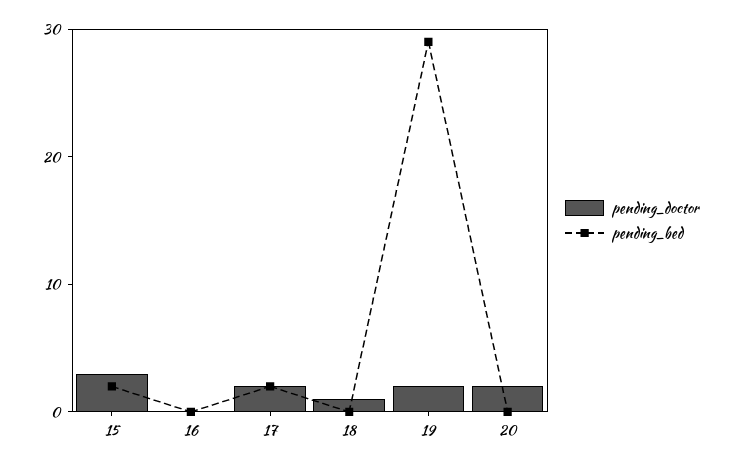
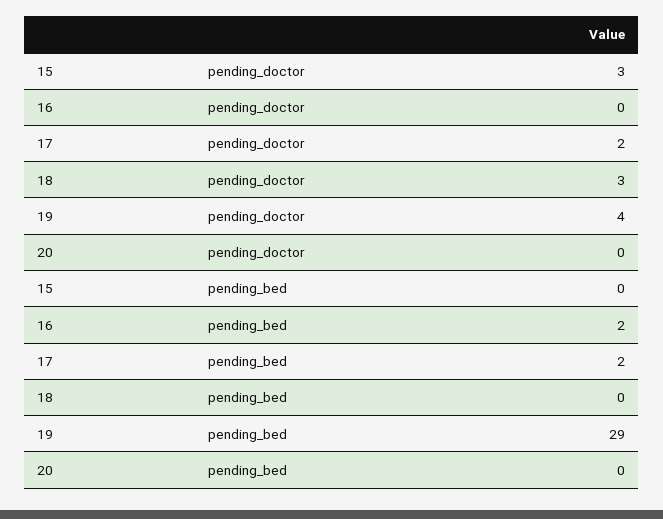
pending_bed, 15: 2 -> 0
pending_bed, 16: 0 -> 2
pending_doctor, 18: 1 -> 3
pending_doctor, 19: 2 -> 4
pending_doctor, 20: 2 -> 0

